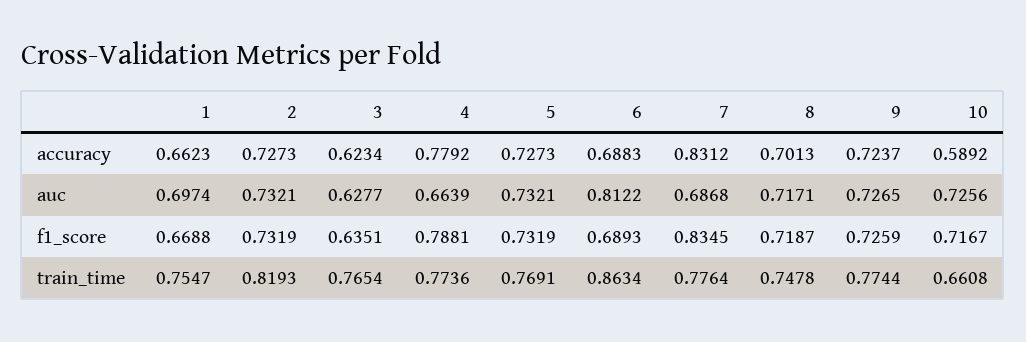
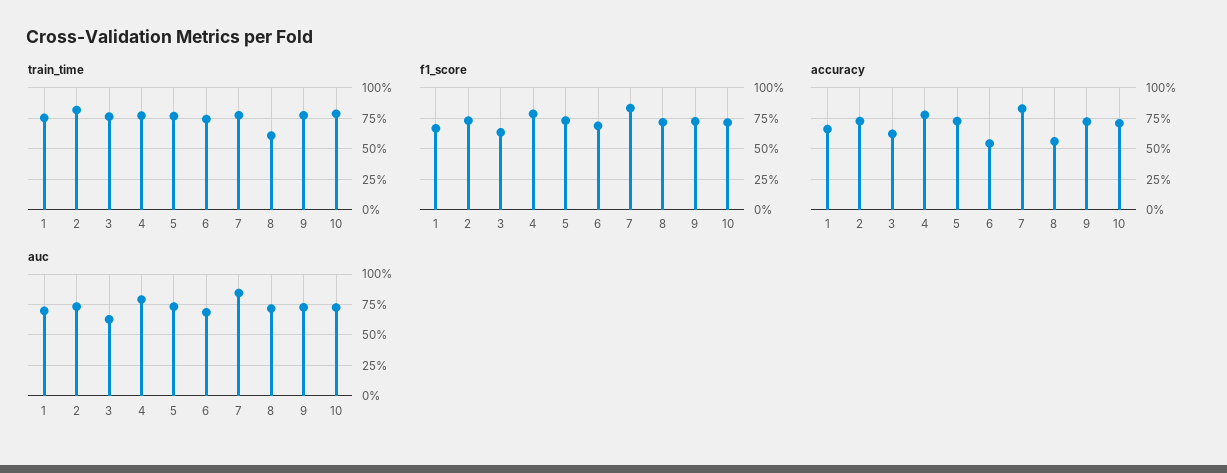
accuracy, 6: 0.6883 -> 0.55
accuracy, 8: 0.7013 -> 0.55
accuracy, 10: 0.5892 -> 0.7
auc, 4: 0.6639 -> 0.8
auc, 6: 0.8122 -> 0.7
auc, 7: 0.6868 -> 0.85
train_time, 6: 0.8634 -> 0.75
train_time, 8: 0.7478 -> 0.6
train_time, 10: 0.6608 -> 0.8

